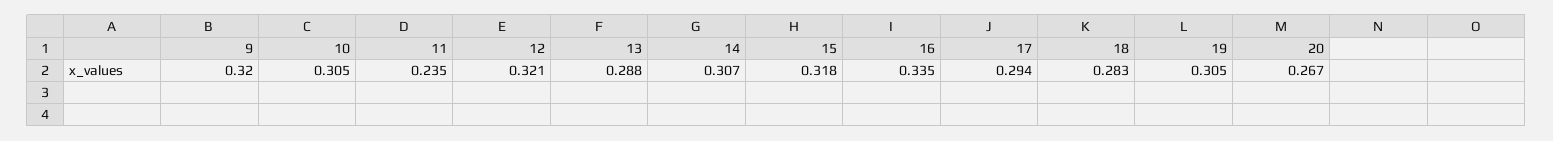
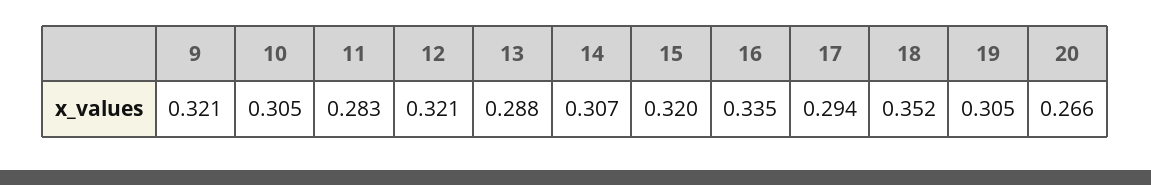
9: 0.32 -> 0.321
11: 0.235 -> 0.283
15: 0.318 -> 0.32
18: 0.283 -> 0.352
20: 0.267 -> 0.266

